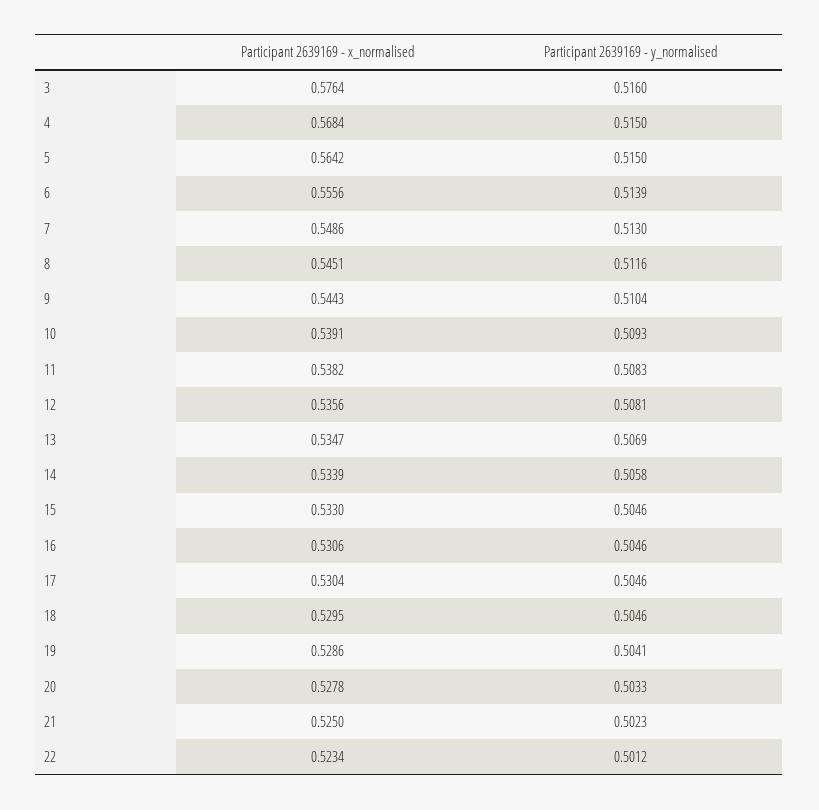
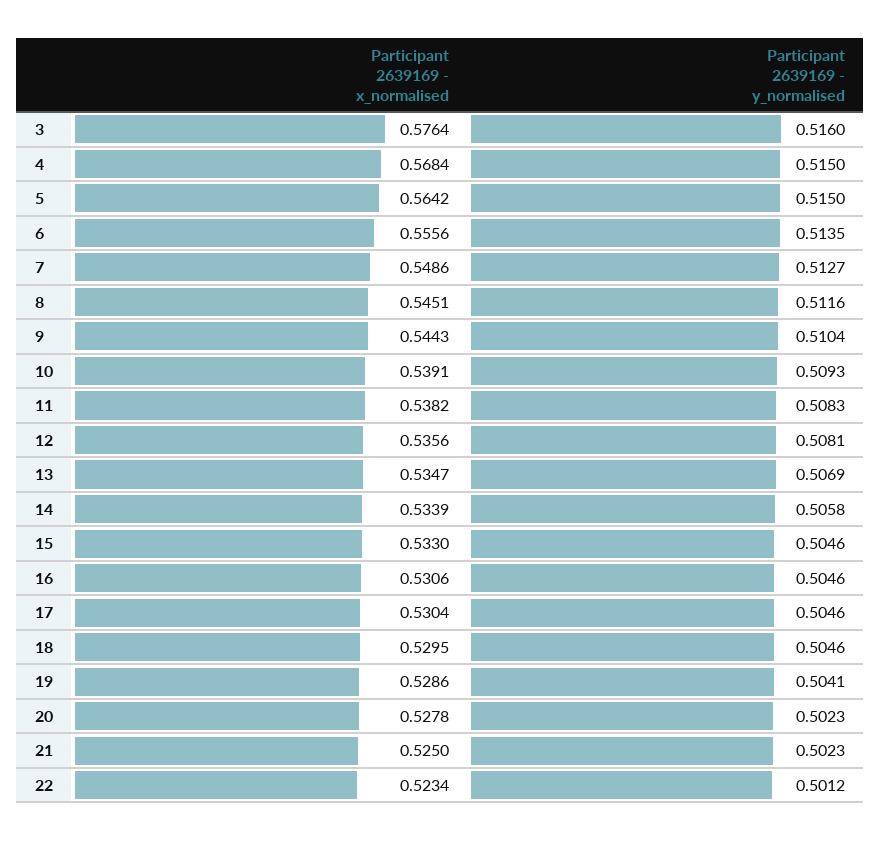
Participant 2639169 - y_normalised, 6: 0.5139 -> 0.5135
Participant 2639169 - y_normalised, 7: 0.513 -> 0.5127
Participant 2639169 - y_normalised, 20: 0.5033 -> 0.5023

